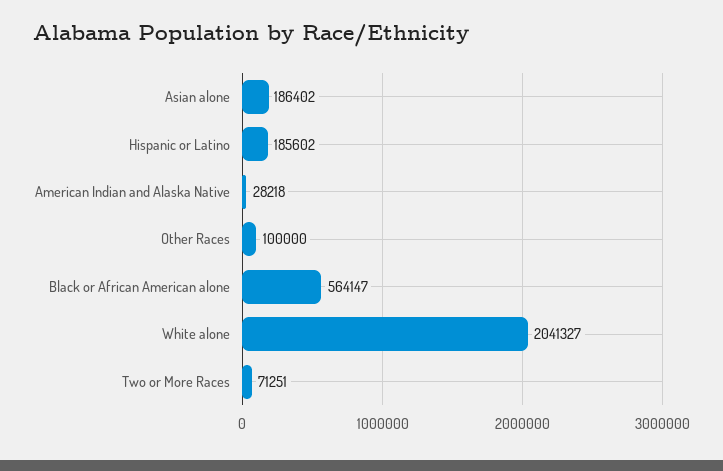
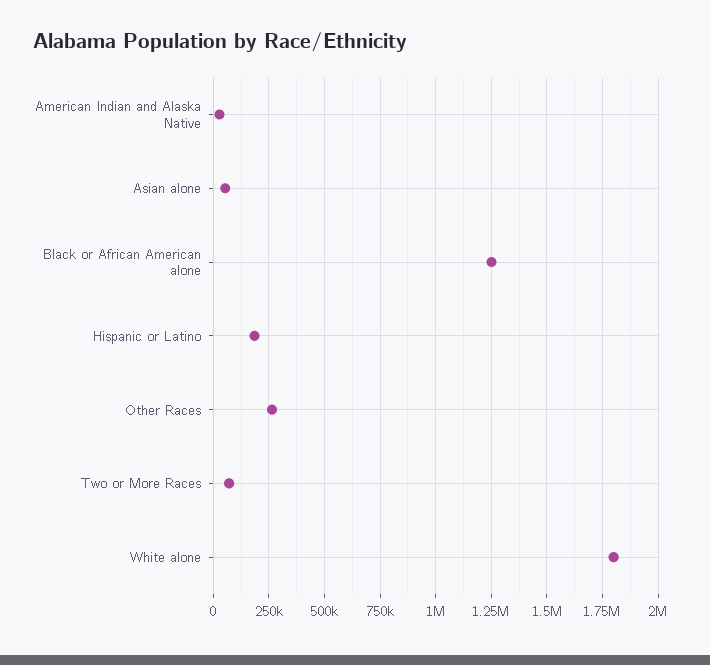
Asian alone: 186402 -> 50000
Other Races: 100000 -> 250000
Black or African American alone: 564147 -> 1250000
White alone: 2041327 -> 1800000

